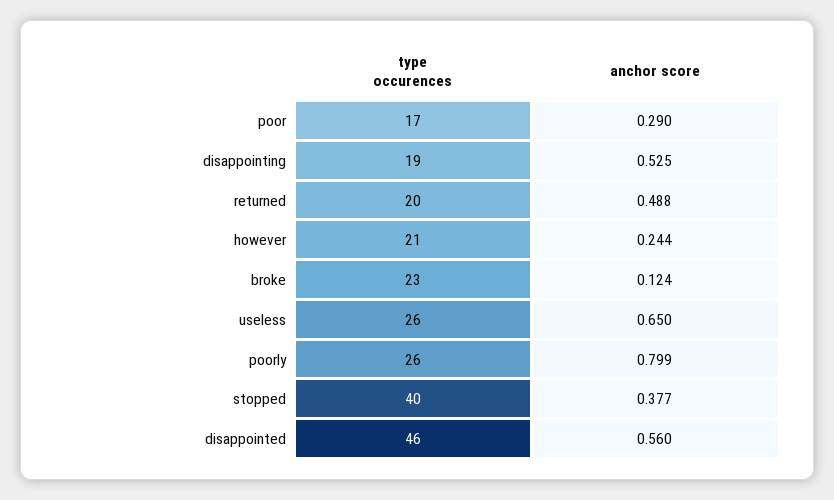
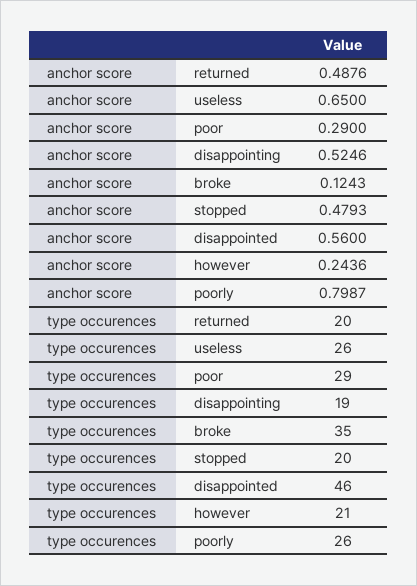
type occurences, poor: 17 -> 29
type occurences, broke: 23 -> 35
type occurences, stopped: 40 -> 20
anchor score, stopped: 0.377 -> 0.4793

